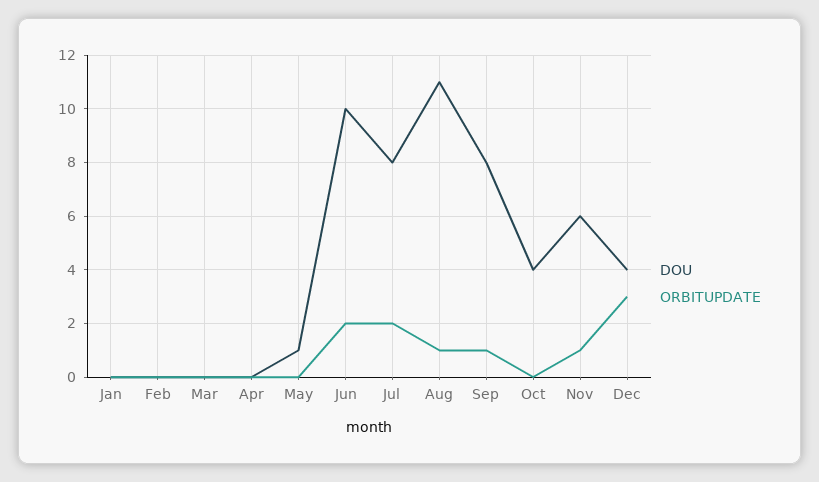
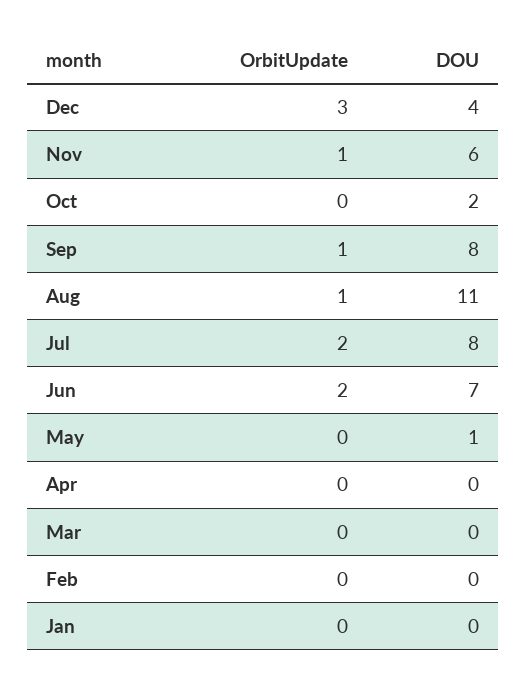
DOU, Jun: 10 -> 7
DOU, Oct: 4 -> 2

